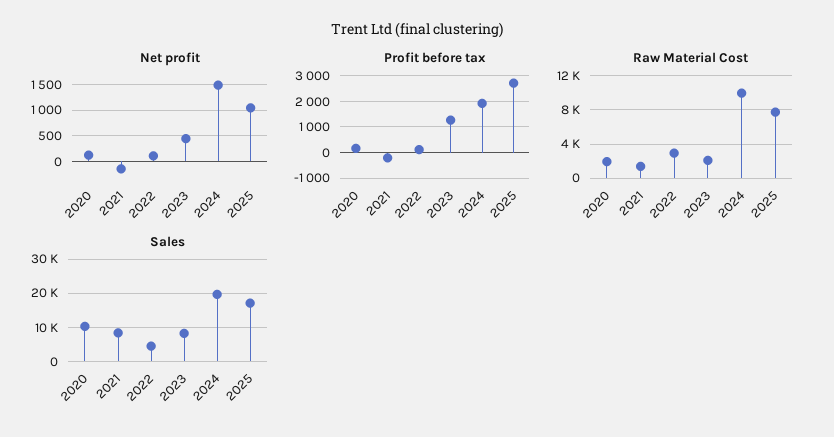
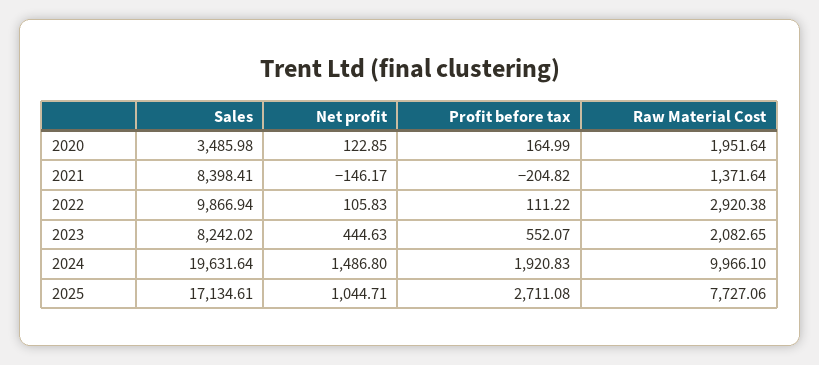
Profit before tax, 2023: 1250 -> 552.07
Sales, 2020: 10000 -> 3485.98
Sales, 2022: 4000 -> 9866.94

